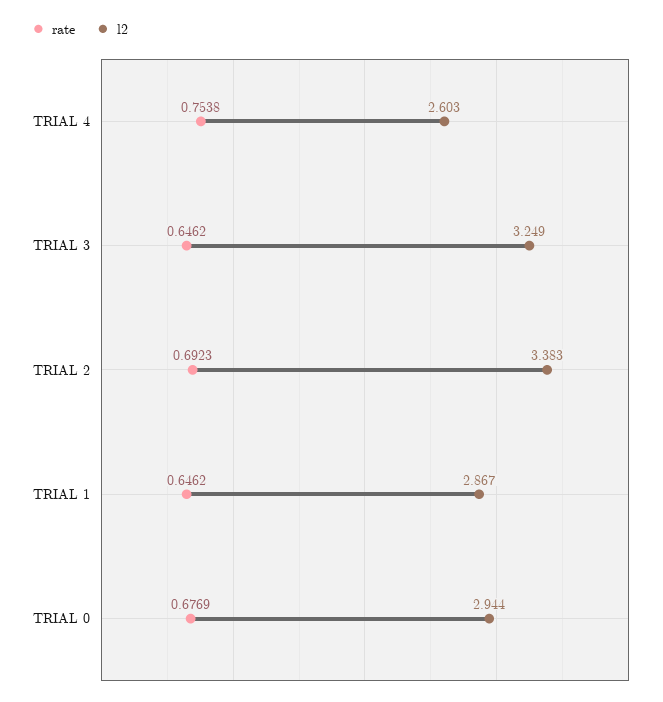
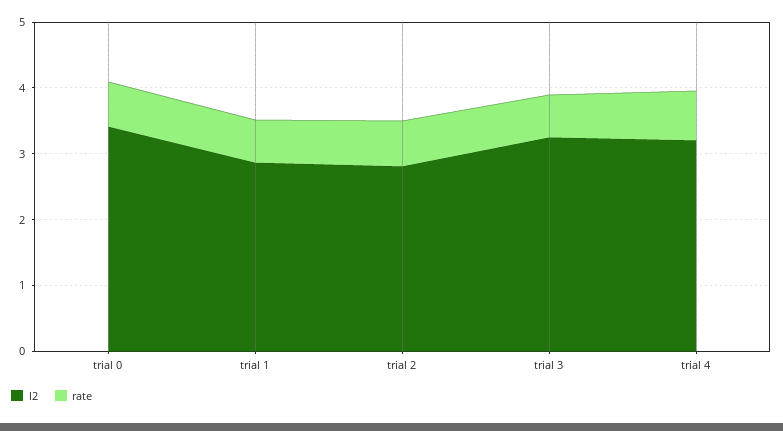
l2, TRIAL 4: 2.603 -> 3.2
l2, TRIAL 2: 3.383 -> 2.8
l2, TRIAL 0: 2.944 -> 3.4

